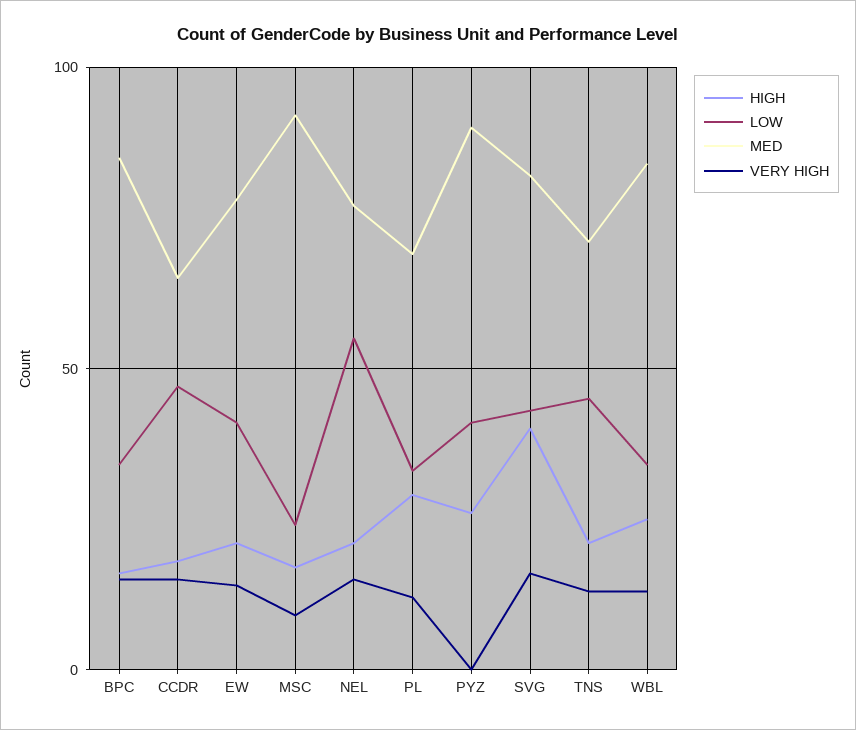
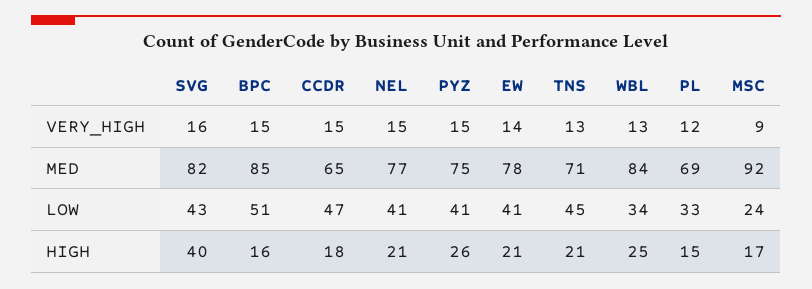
LOW, BPC: 35 -> 51
LOW, NEL: 55 -> 41
HIGH, PL: 30 -> 15
MED, PYZ: 90 -> 75
VERY HIGH, PYZ: 0 -> 15

